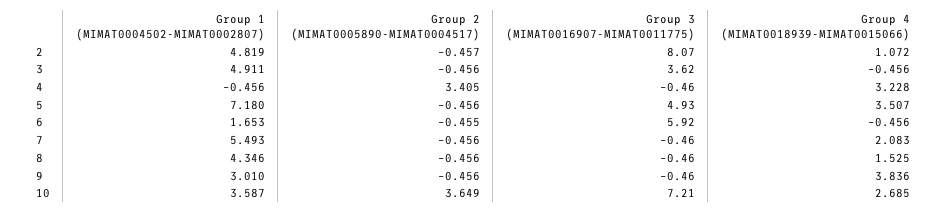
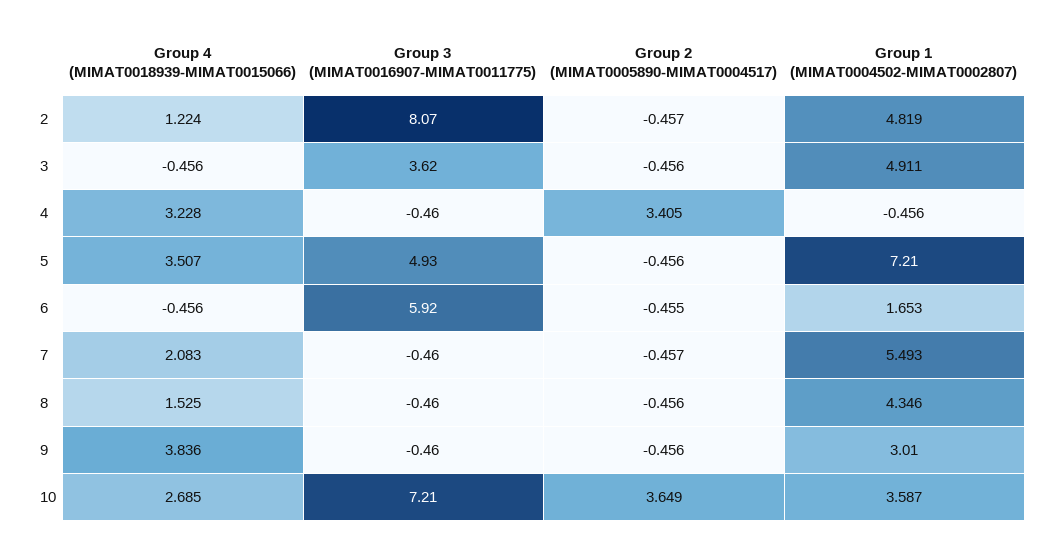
Group 4 (MIMAT0018939-MIMAT0015066), 2: 1.072 -> 1.224
Group 1 (MIMAT0004502-MIMAT0002807), 5: 7.18 -> 7.21
Group 2 (MIMAT0005890-MIMAT0004517), 7: -0.456 -> -0.457

